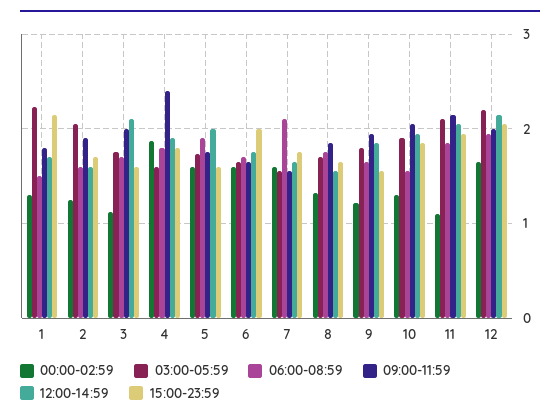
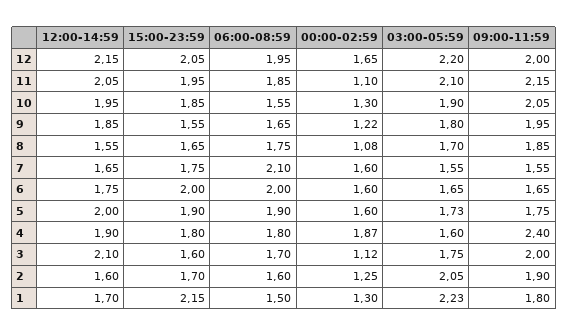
15:00-23:59, 5: 1.6 -> 1.9
06:00-08:59, 6: 1.7 -> 2
00:00-02:59, 8: 1.3 -> 1.08

